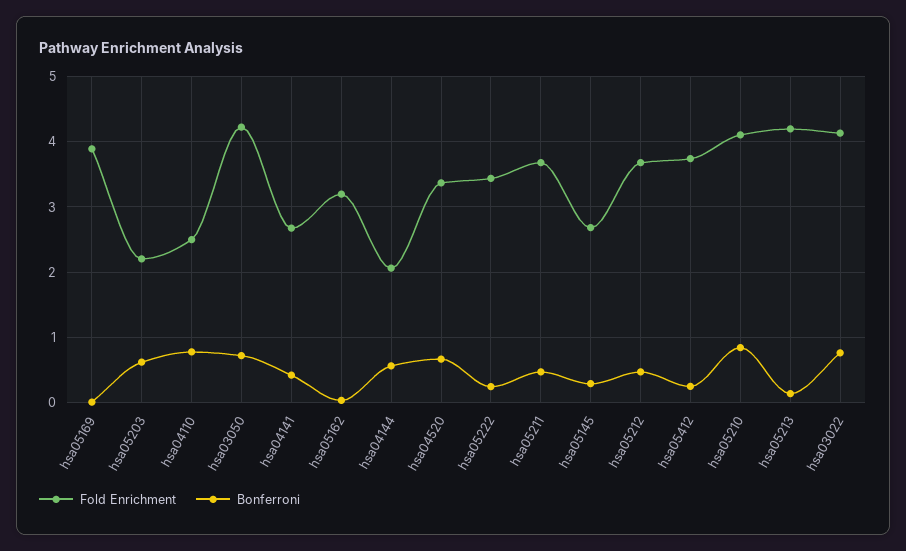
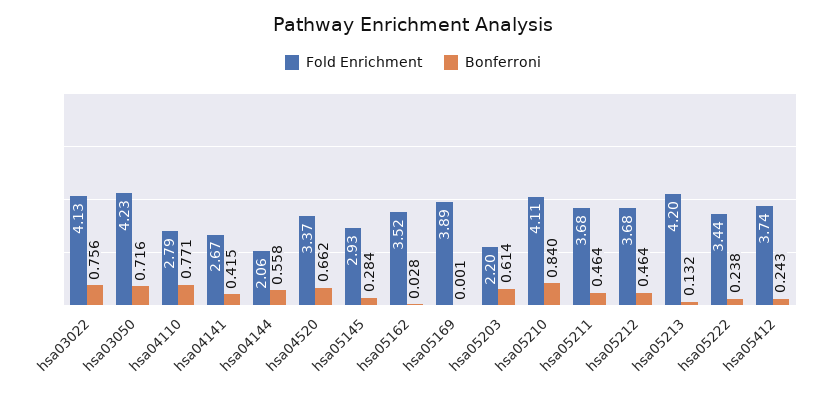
Fold Enrichment, hsa04110: 2.5 -> 2.79
Fold Enrichment, hsa05162: 3.2 -> 3.52
Fold Enrichment, hsa05145: 2.7 -> 2.93

